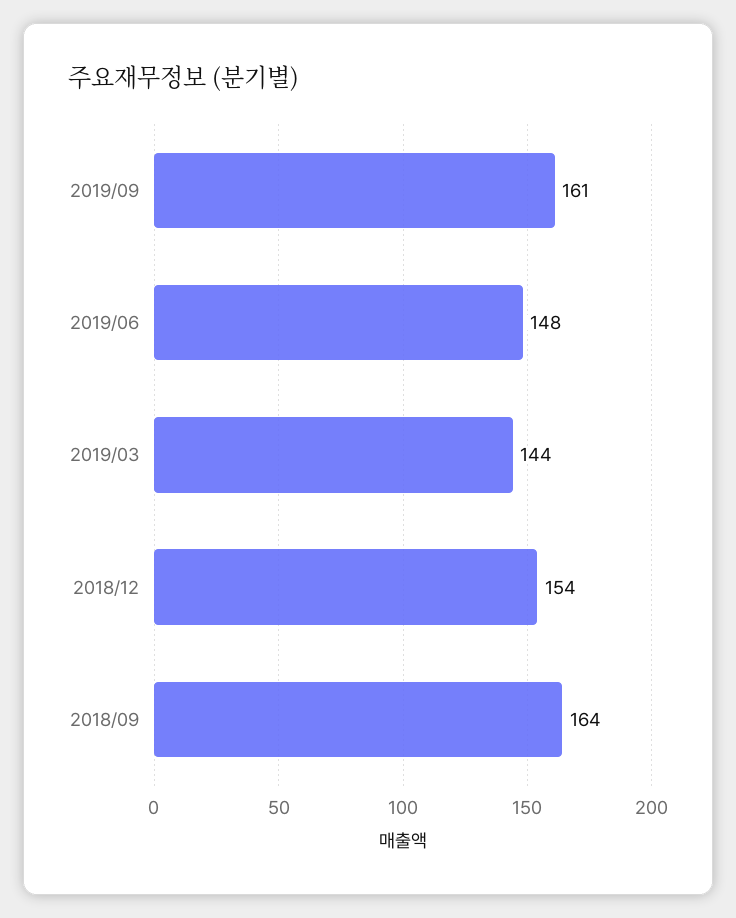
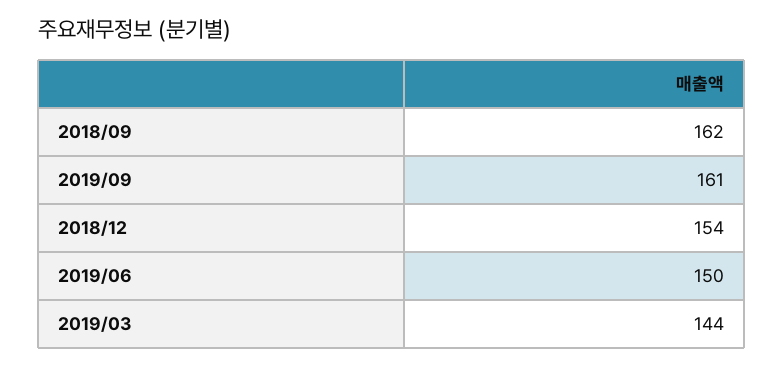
2019/06: 148 -> 150
2018/09: 164 -> 162

